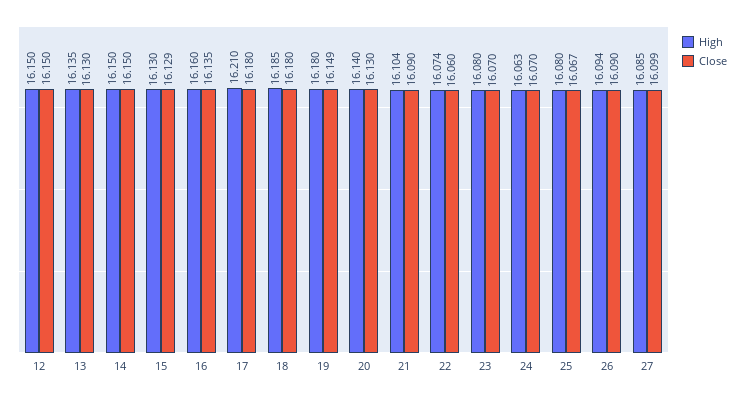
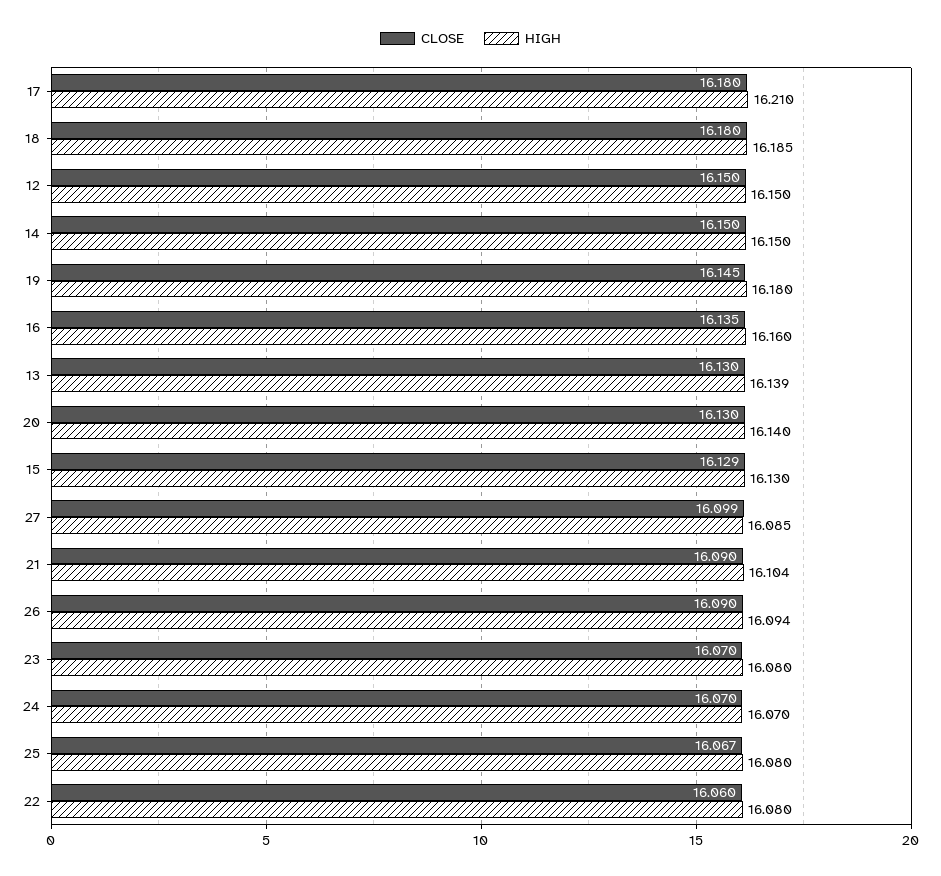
High, 13: 16.135 -> 16.139
Close, 19: 16.149 -> 16.145
High, 22: 16.074 -> 16.08
High, 24: 16.063 -> 16.07

